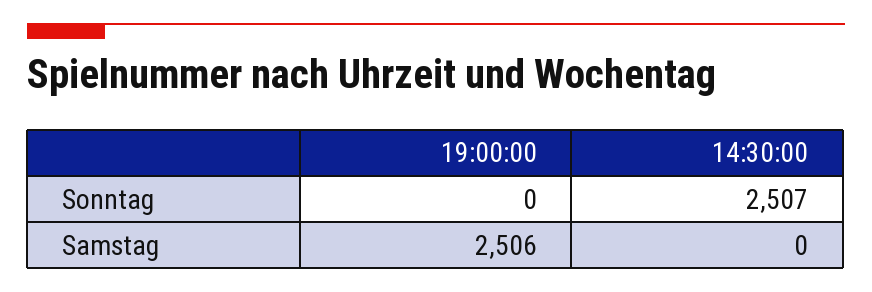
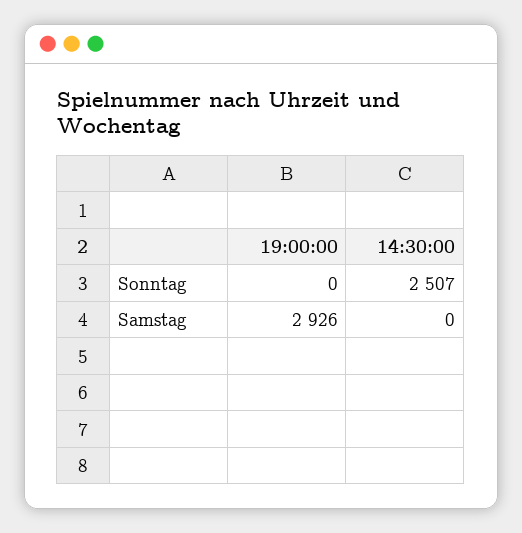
19:00:00, Samstag: 2506 -> 2926

